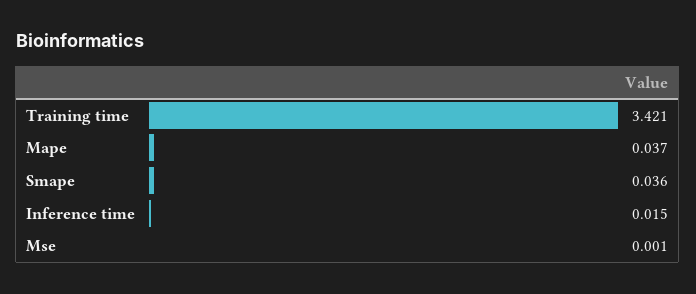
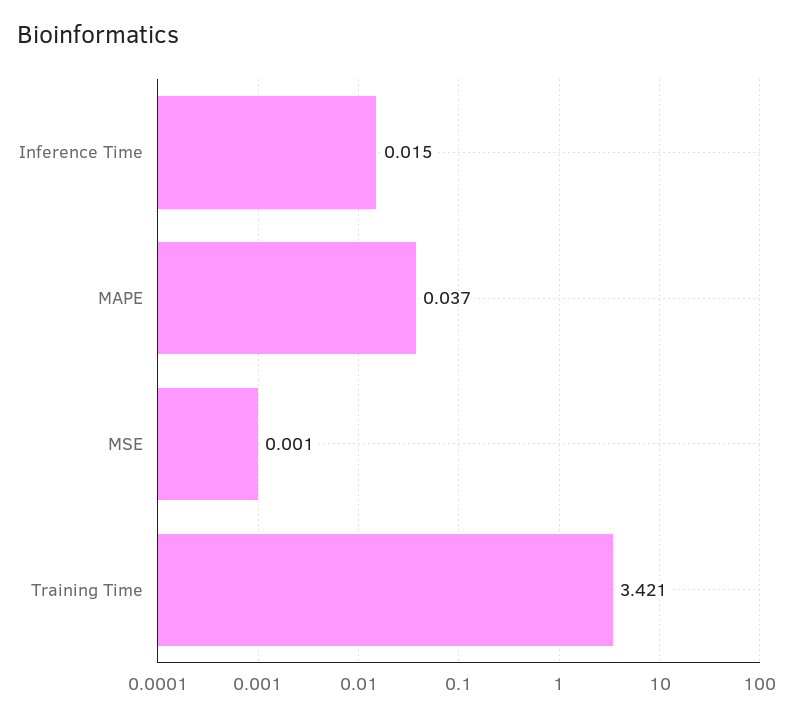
Smape: 0.036 -> none

